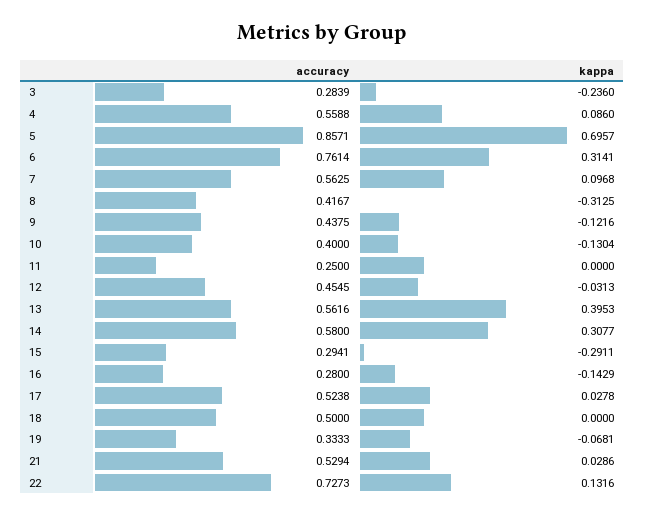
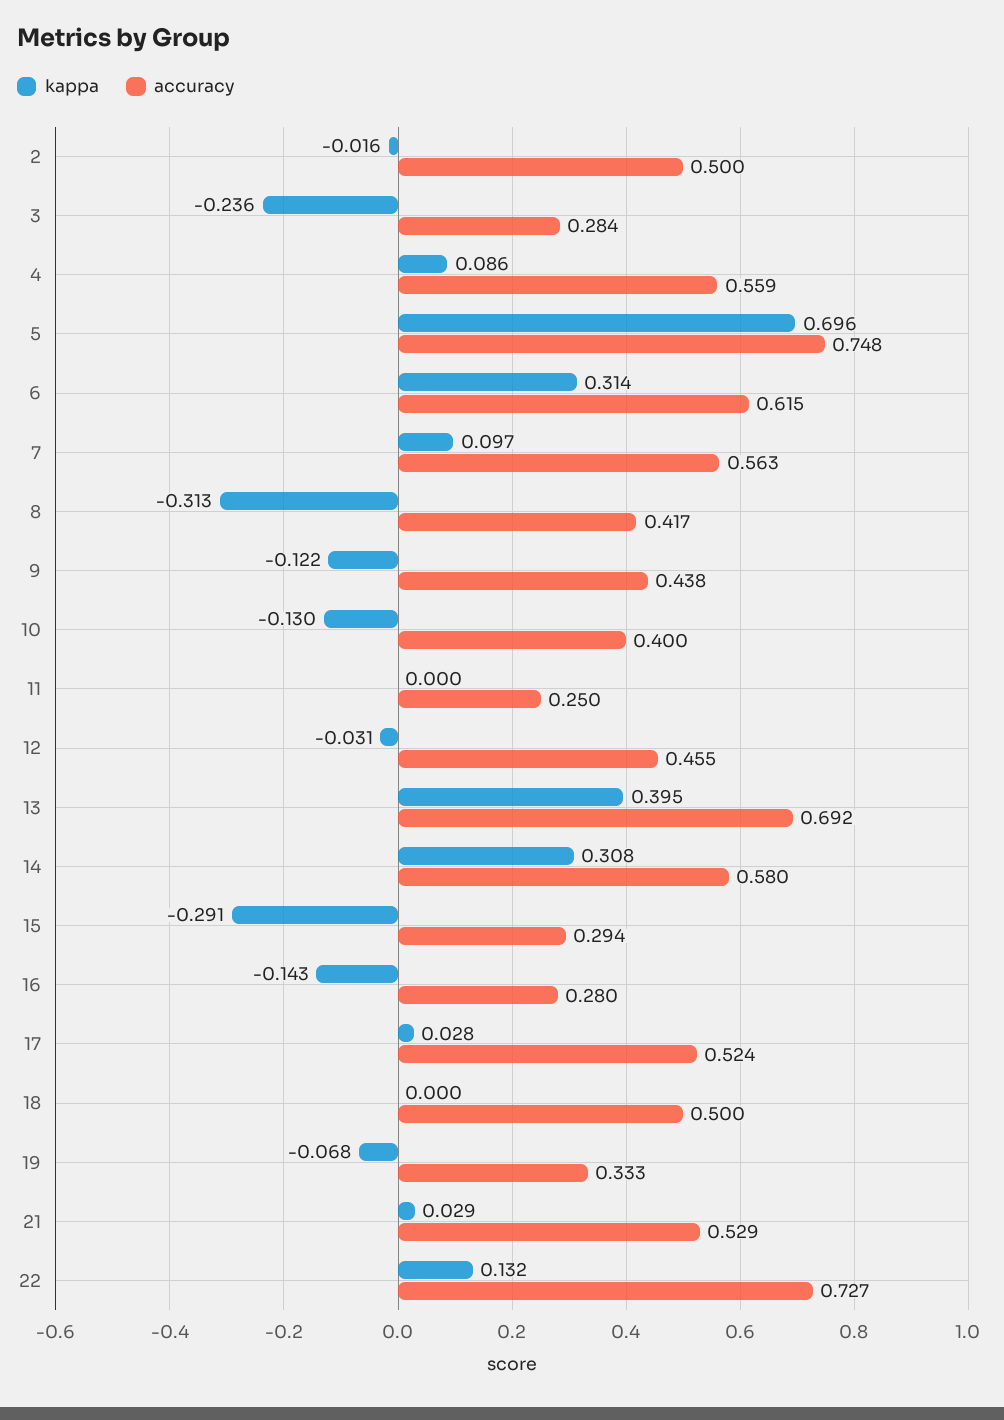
accuracy, 5: 0.8571 -> 0.748
accuracy, 6: 0.7614 -> 0.615
accuracy, 13: 0.5616 -> 0.692
kappa, 2: none -> -0.016
accuracy, 2: none -> 0.5

